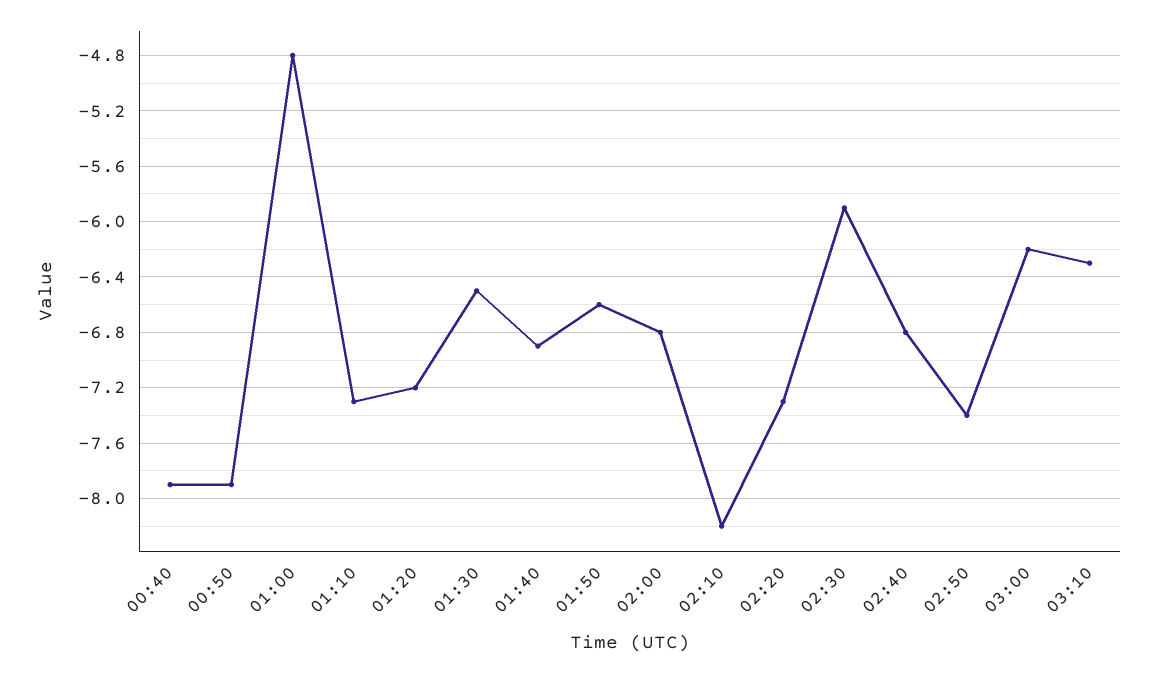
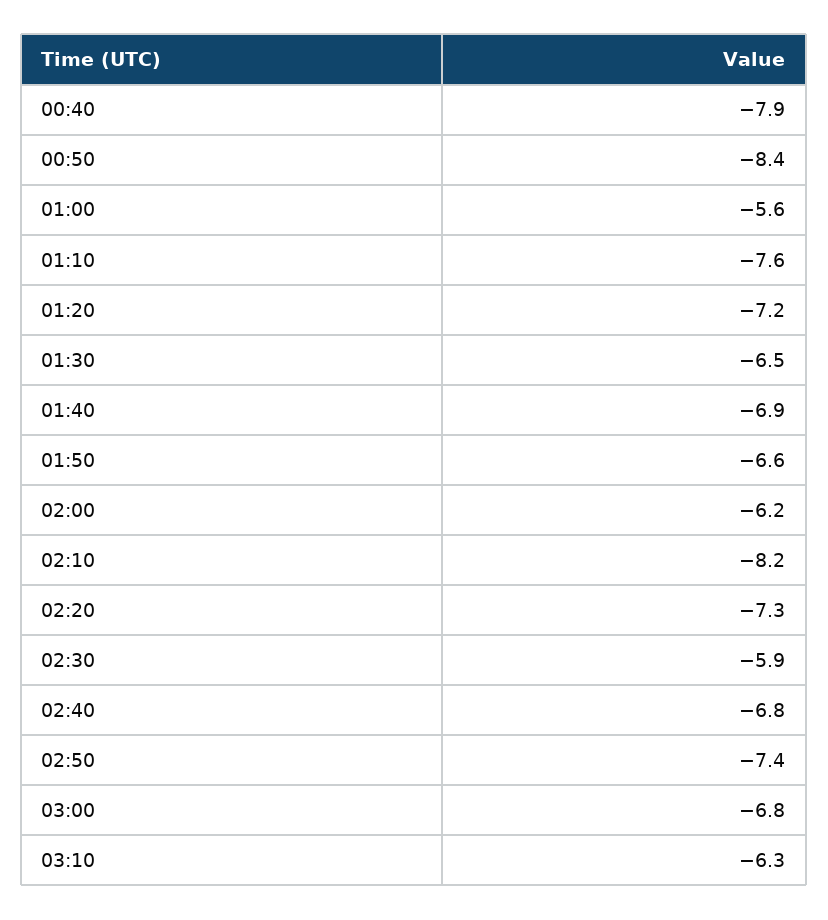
00:50: -7.9 -> -8.4
01:00: -4.8 -> -5.6
01:10: -7.3 -> -7.6
02:00: -6.8 -> -6.2
03:00: -6.2 -> -6.8

